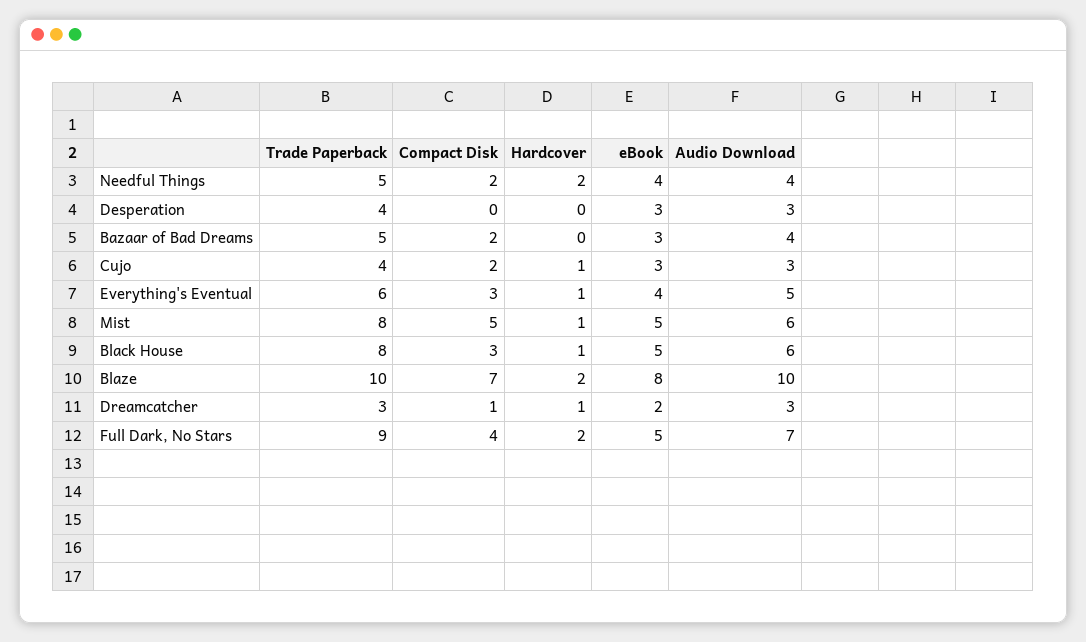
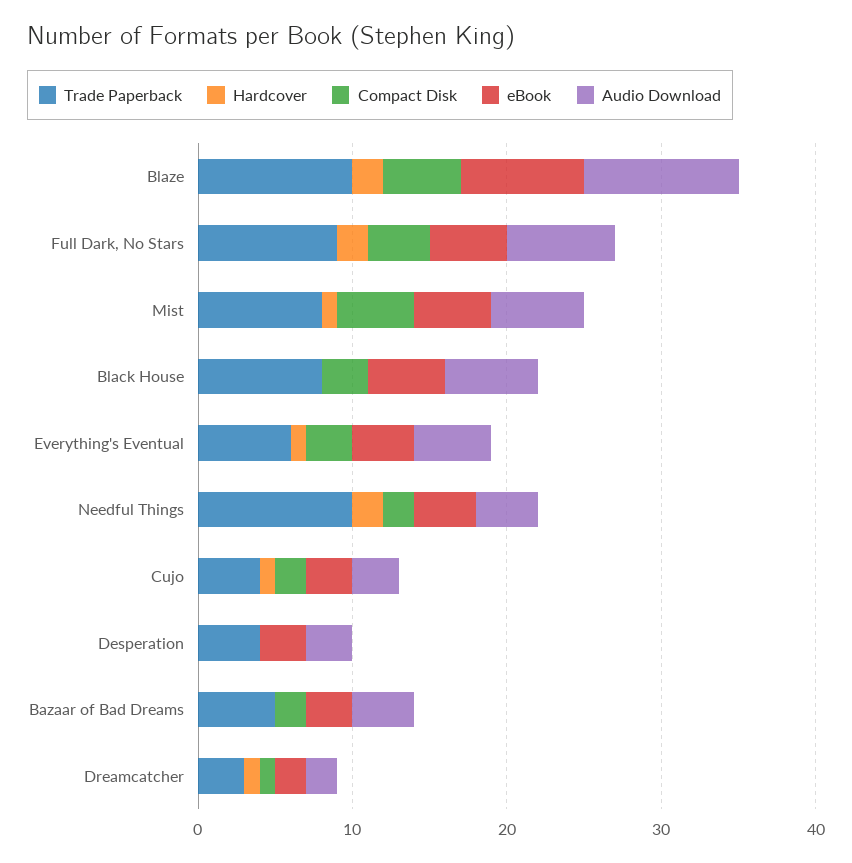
Trade Paperback, Needful Things: 5 -> 10
Hardcover, Black House: 1 -> 0
Compact Disk, Blaze: 7 -> 5
Audio Download, Dreamcatcher: 3 -> 2

